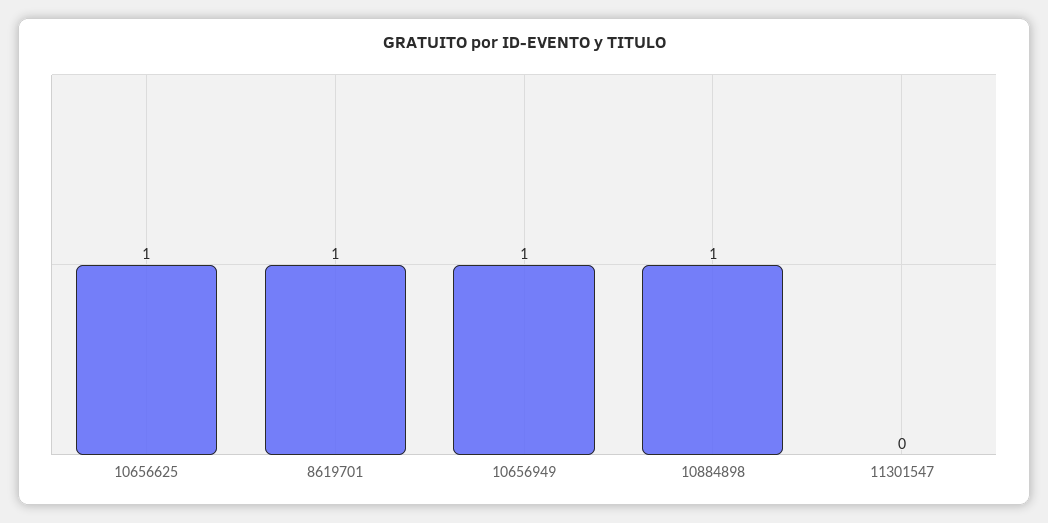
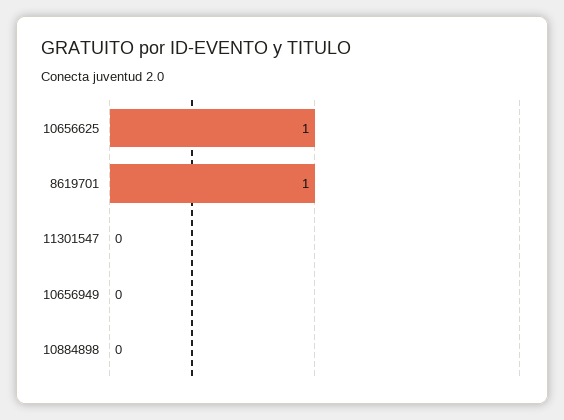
10656949: 1 -> 0
10884898: 1 -> 0

